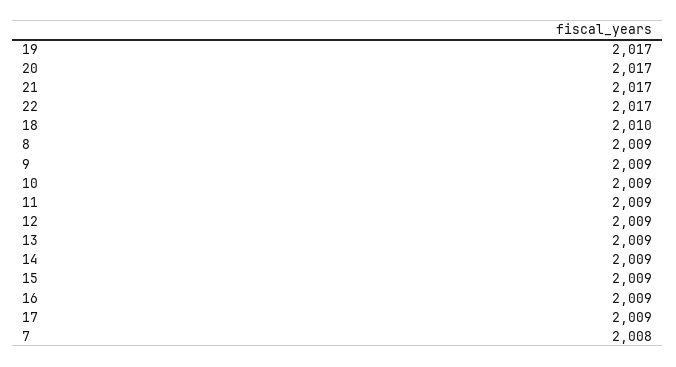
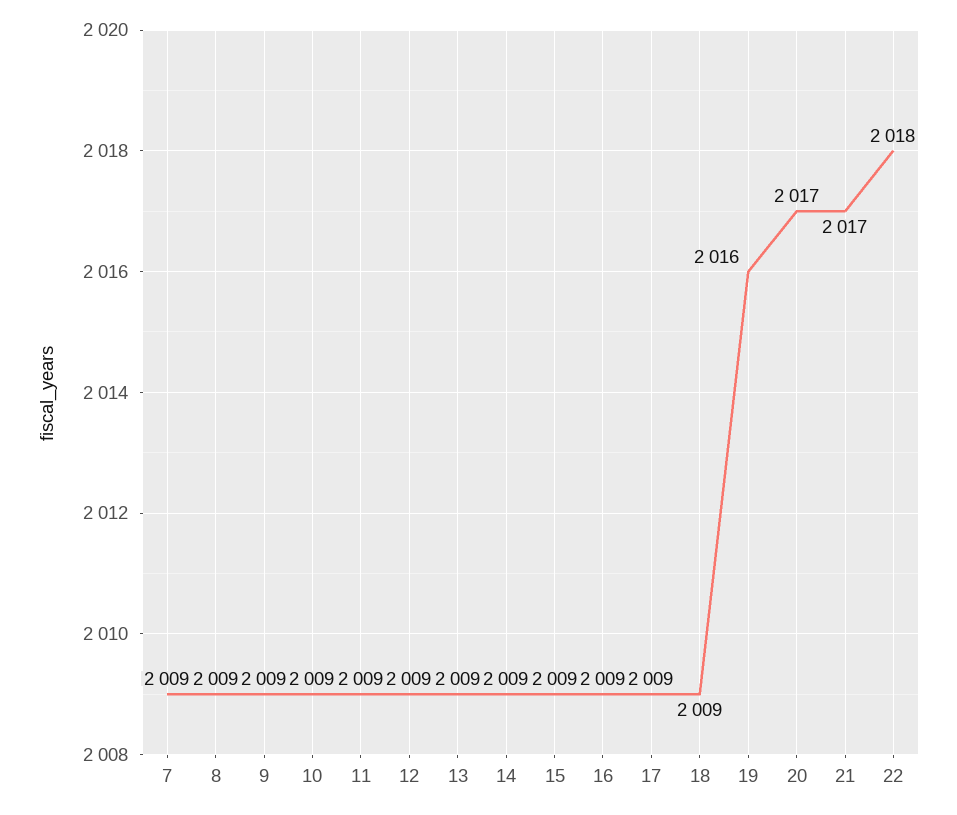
19: 2017 -> 2016
22: 2017 -> 2018
18: 2010 -> 2009
7: 2008 -> 2009

